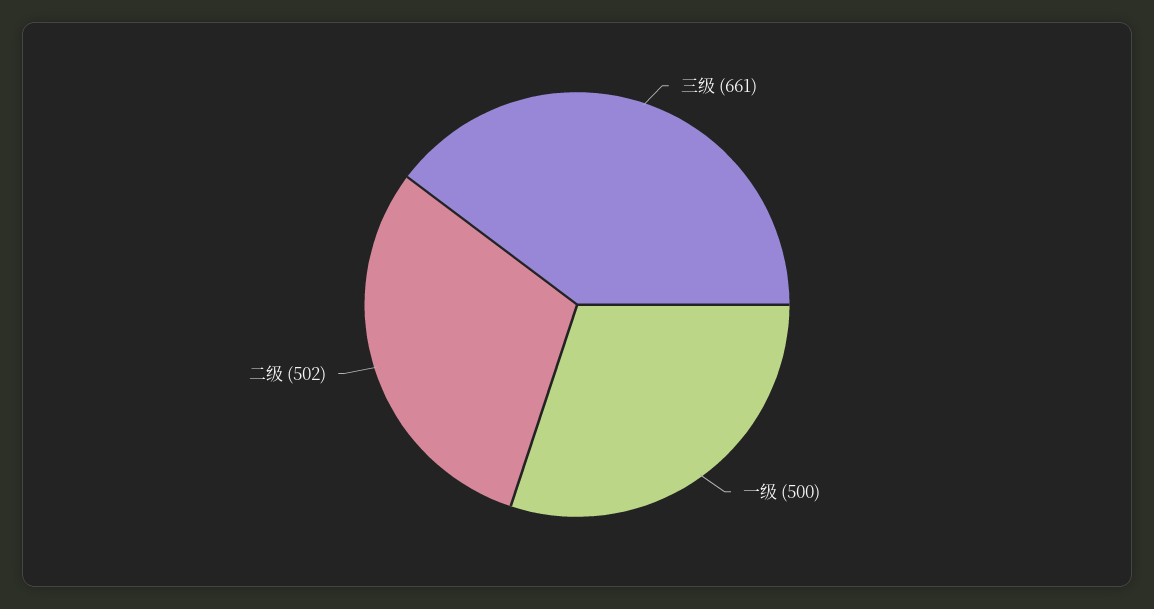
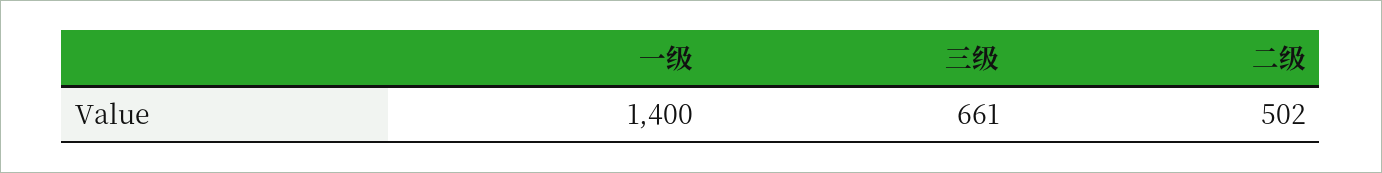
一级: 500 -> 1400

